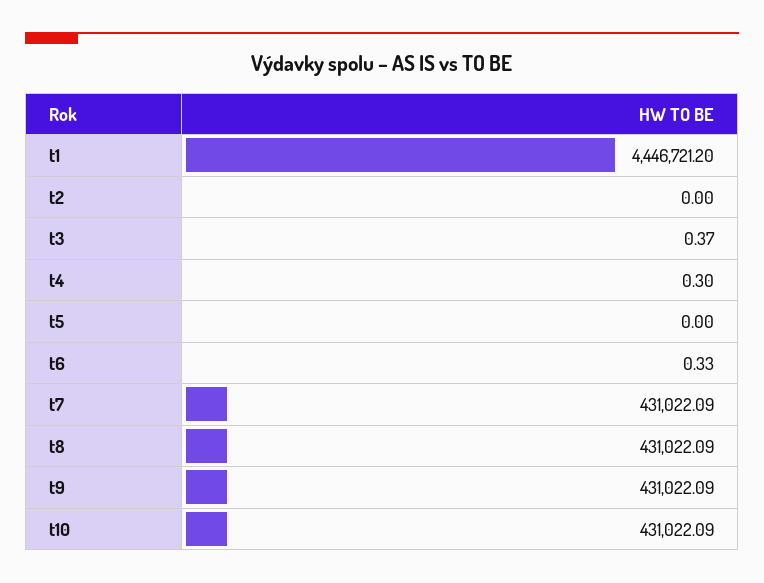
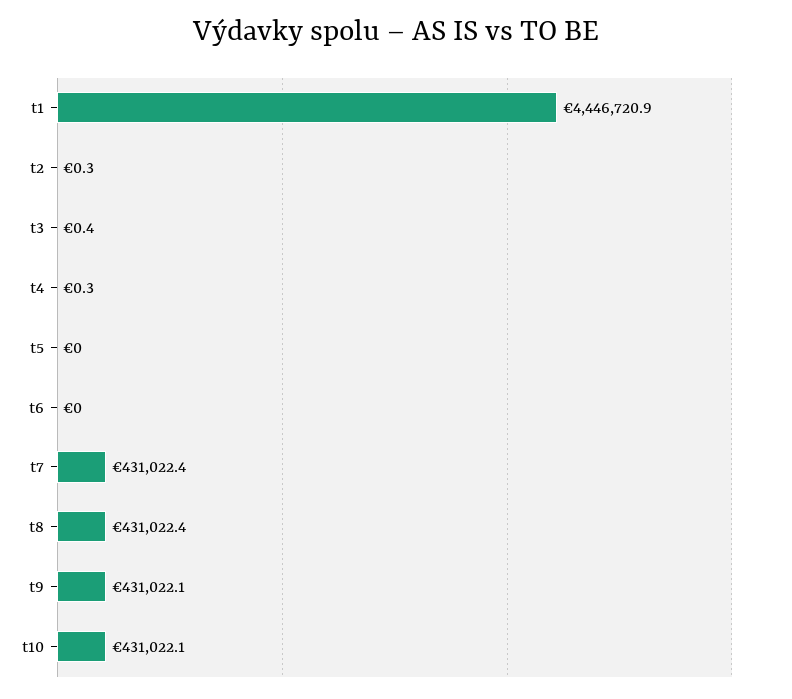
t1: 4446721.2 -> 4446720.9
t2: 0 -> 0.3
t6: 0.33 -> 0
t7: 431022.09 -> 431022.4
t8: 431022.09 -> 431022.4

